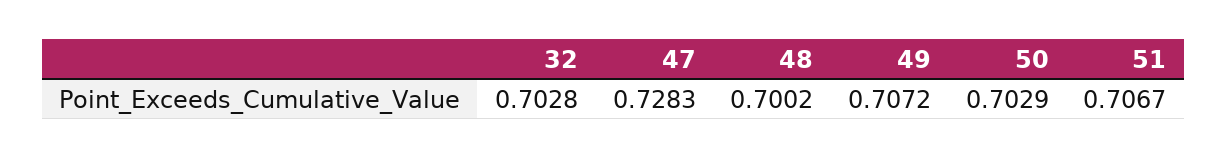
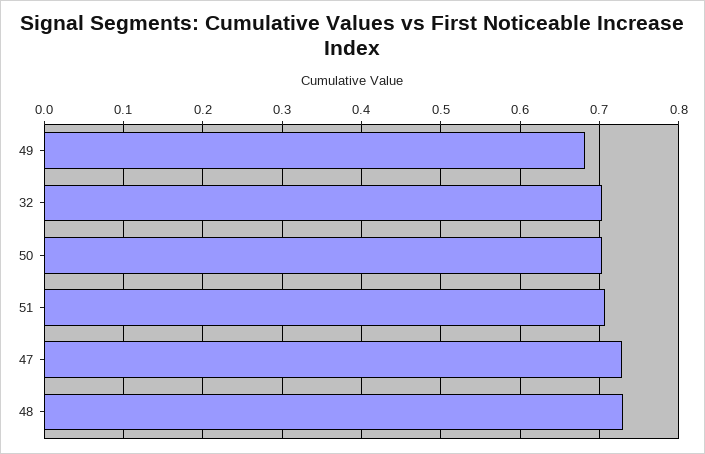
48: 0.7002 -> 0.73
49: 0.7072 -> 0.68

